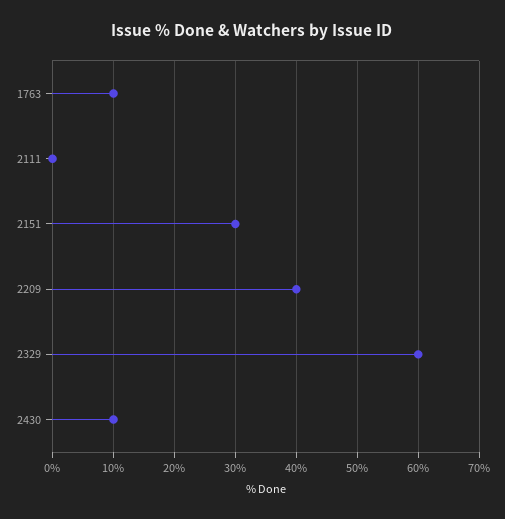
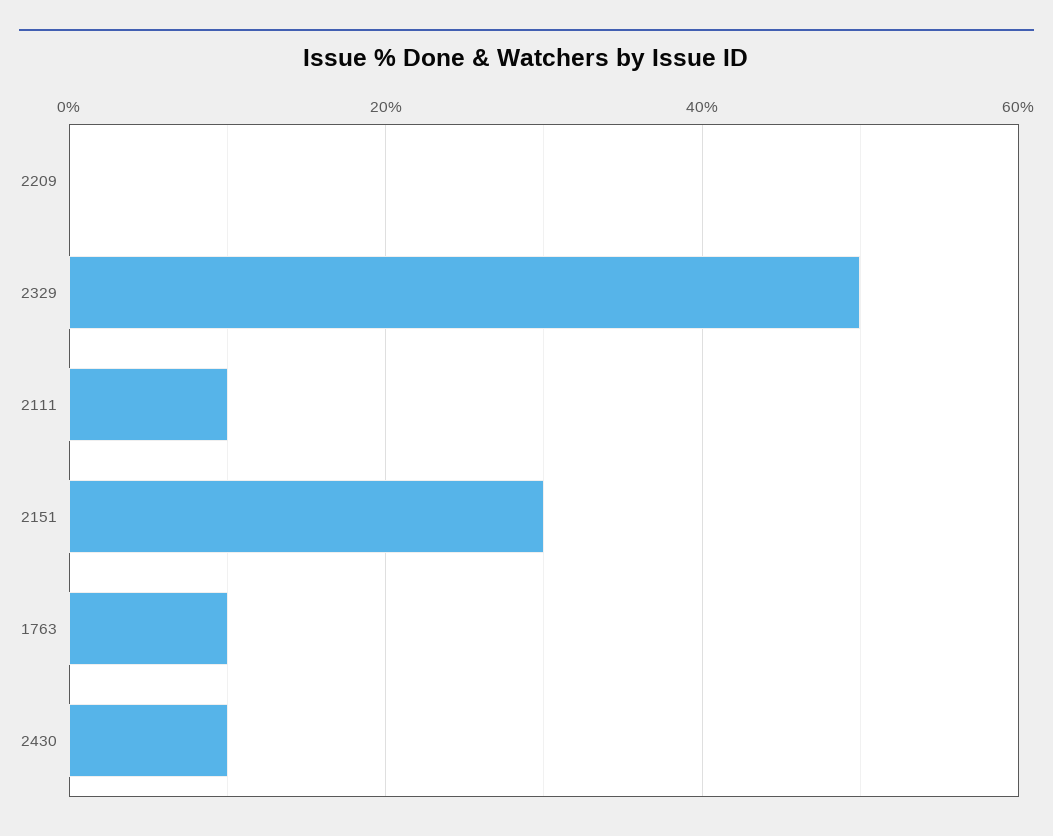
2111: 0 -> 10
2209: 40 -> 0
2329: 60 -> 50

